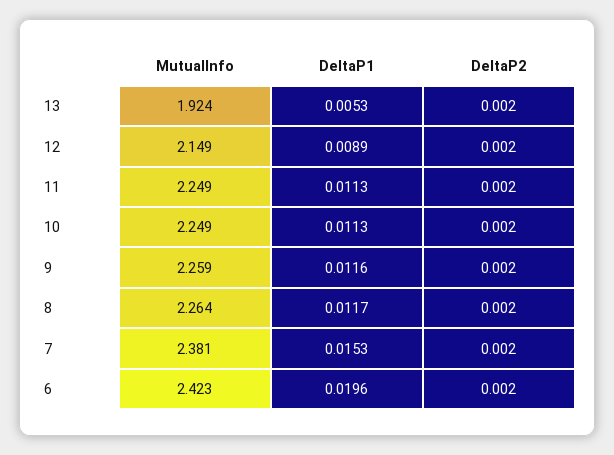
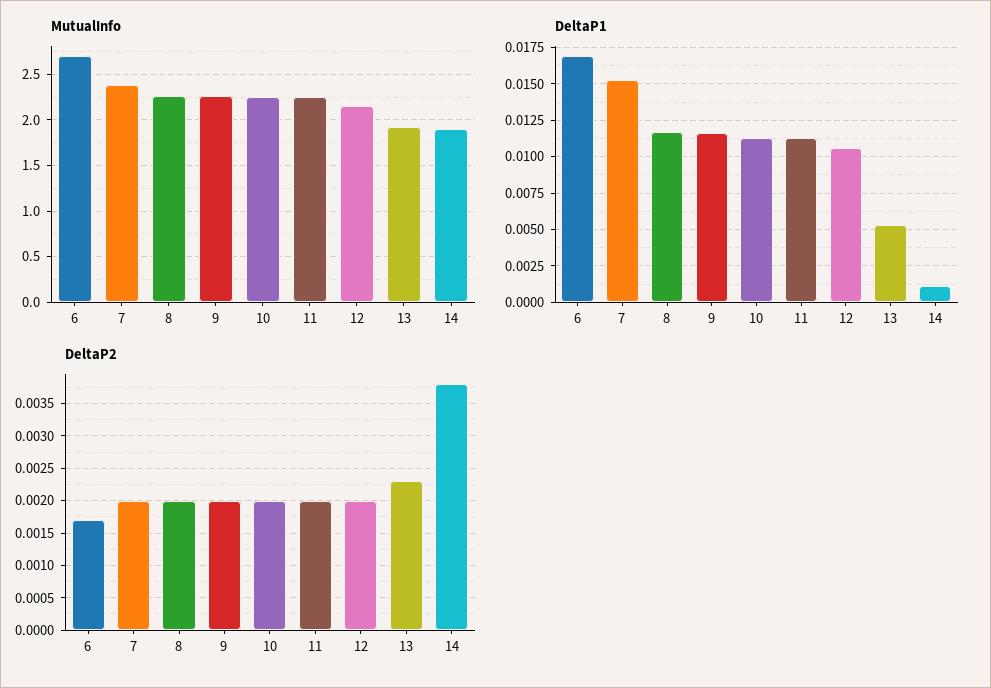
DeltaP2, 13: 0.002 -> 0.0023
DeltaP1, 12: 0.0089 -> 0.0105
MutualInfo, 6: 2.423 -> 2.7
DeltaP1, 6: 0.0196 -> 0.017
DeltaP2, 6: 0.002 -> 0.0017
MutualInfo, 14: none -> 1.9
DeltaP1, 14: none -> 0.001
DeltaP2, 14: none -> 0.0038

